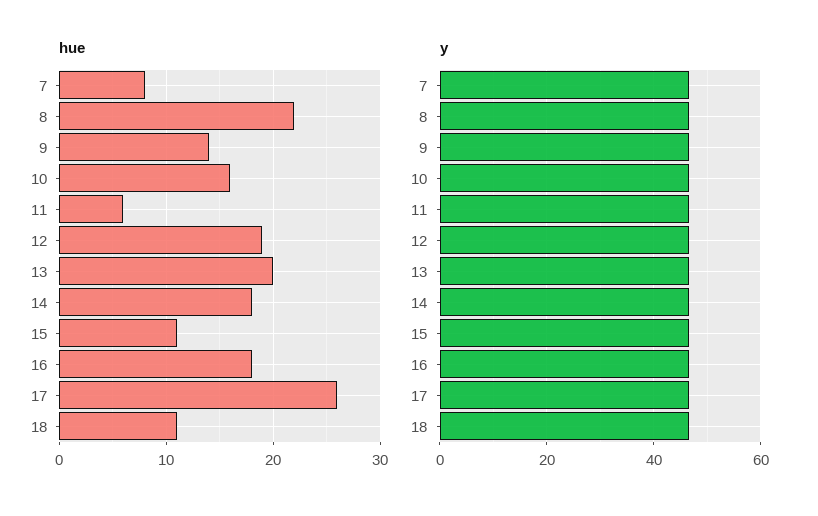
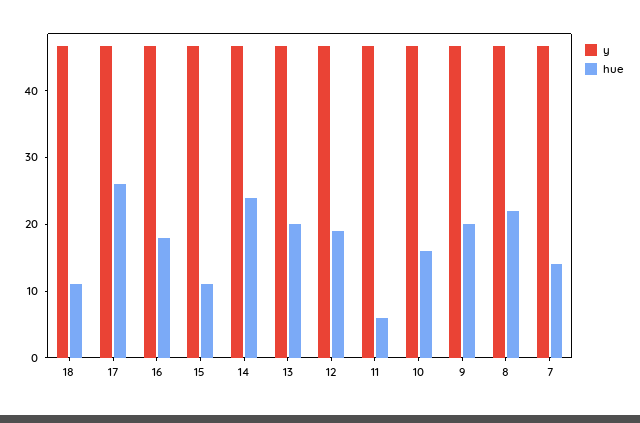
hue, 7: 8 -> 14
hue, 9: 14 -> 20
hue, 14: 18 -> 24

